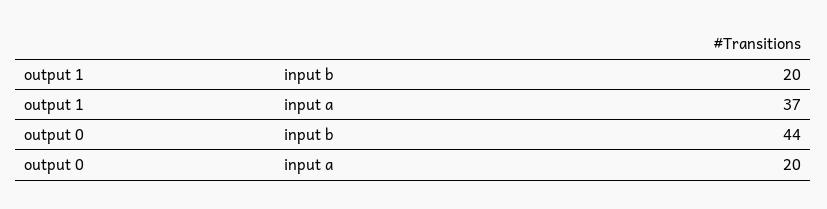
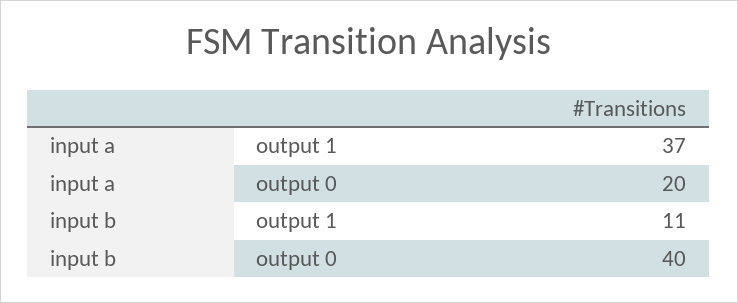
output 1, input b: 20 -> 11
output 0, input b: 44 -> 40

